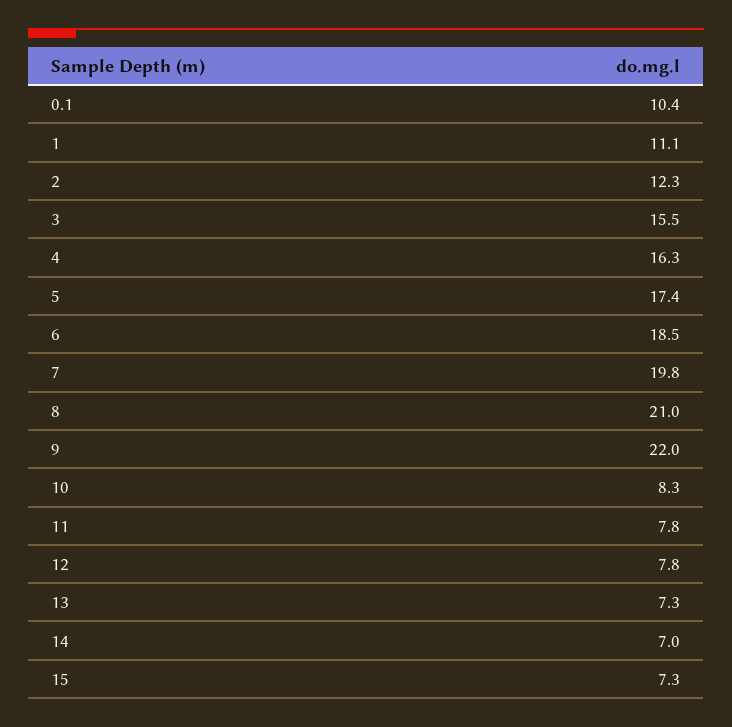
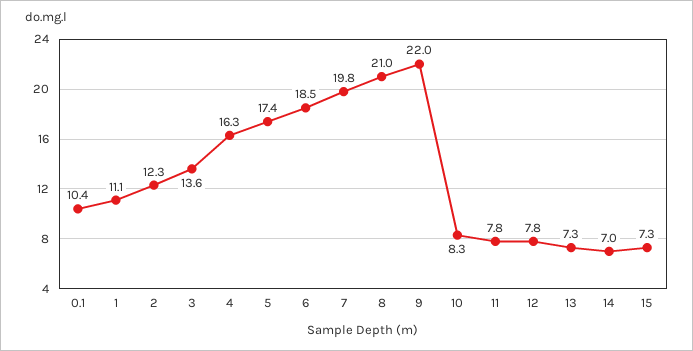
3: 15.5 -> 13.6

